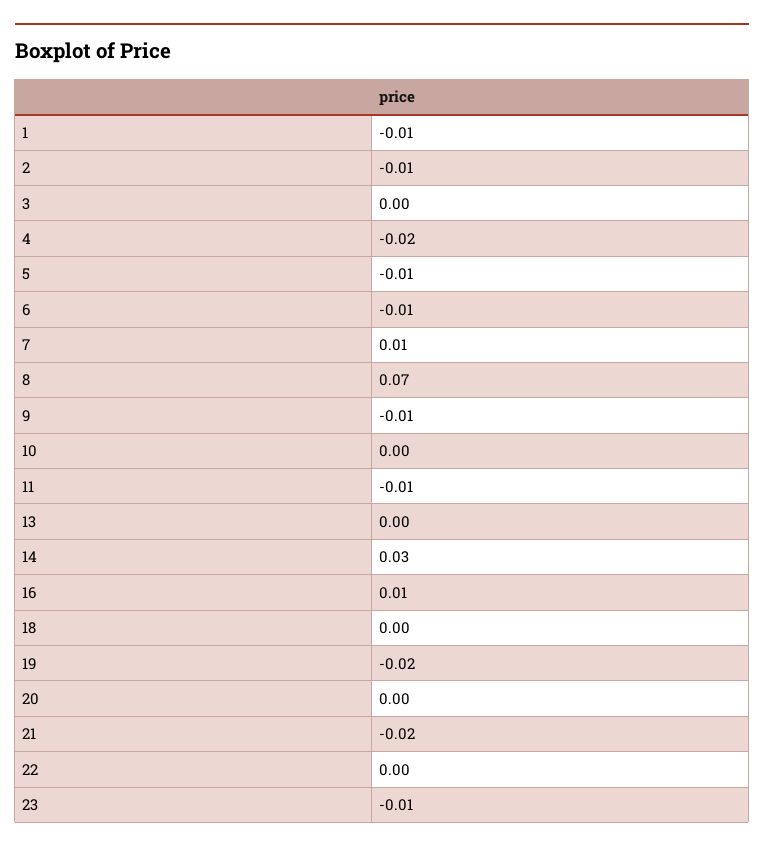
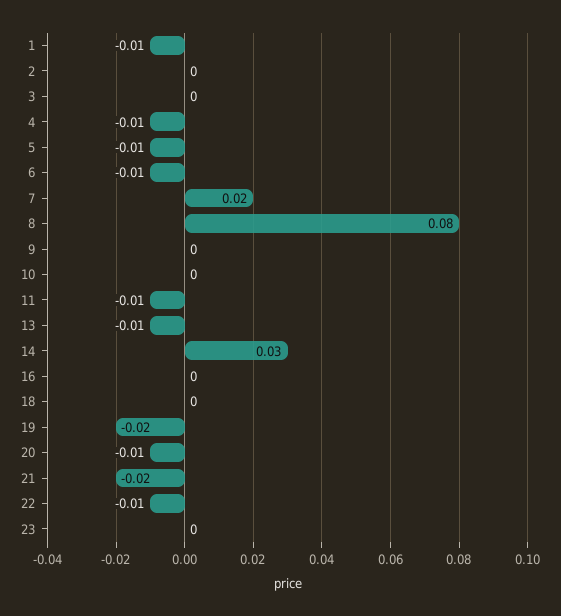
2: -0.01 -> 0
4: -0.02 -> -0.01
7: 0.01 -> 0.02
8: 0.07 -> 0.08
9: -0.01 -> 0
13: 0 -> -0.01
16: 0.01 -> 0
20: 0 -> -0.01
22: 0 -> -0.01
23: -0.01 -> 0

